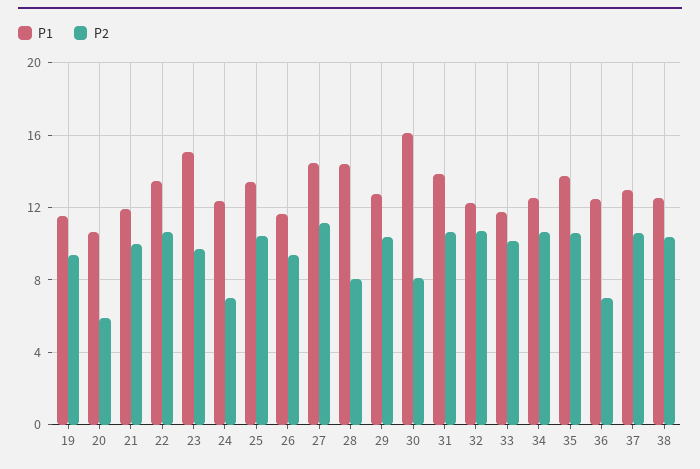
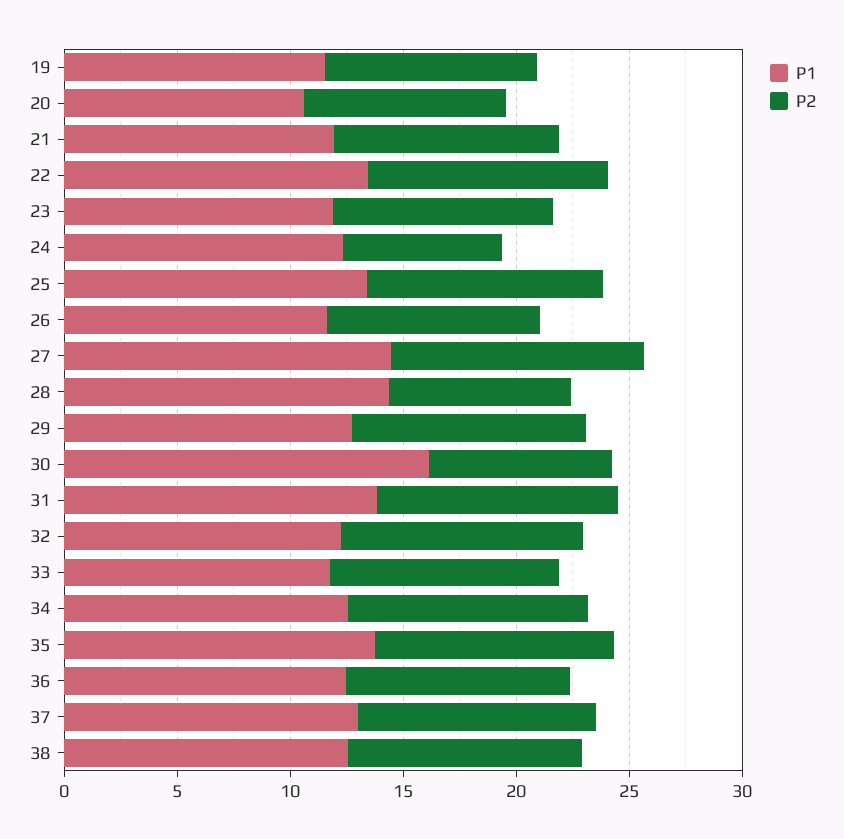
P2, 20: 6 -> 9
P1, 23: 15 -> 12
P2, 36: 7 -> 10

